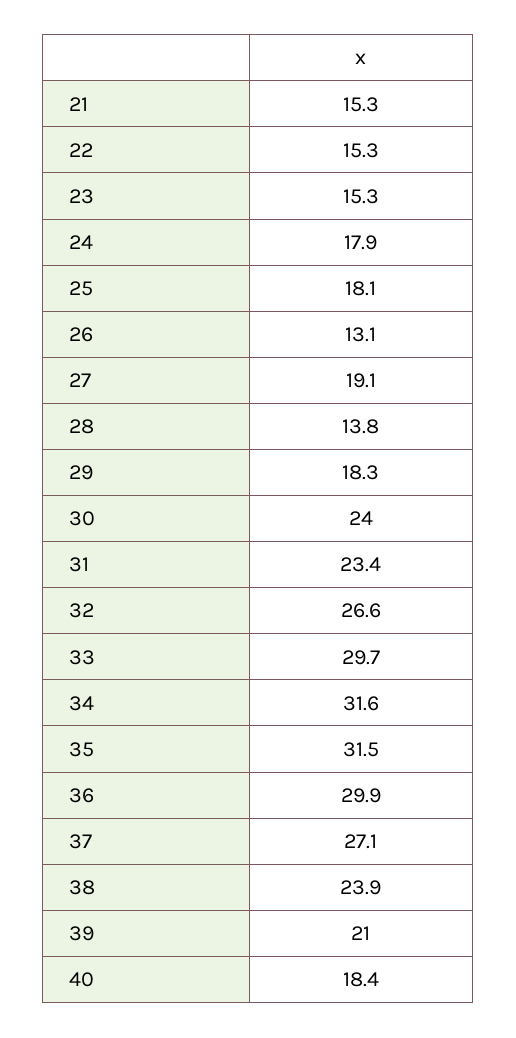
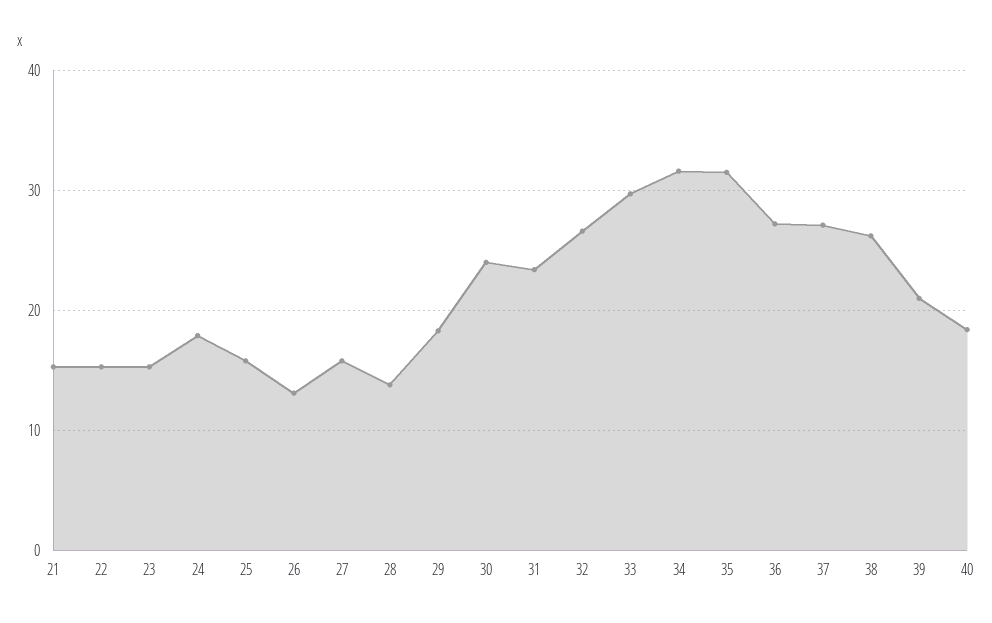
25: 18.1 -> 16
27: 19.1 -> 16
36: 29.9 -> 27
38: 23.9 -> 26

